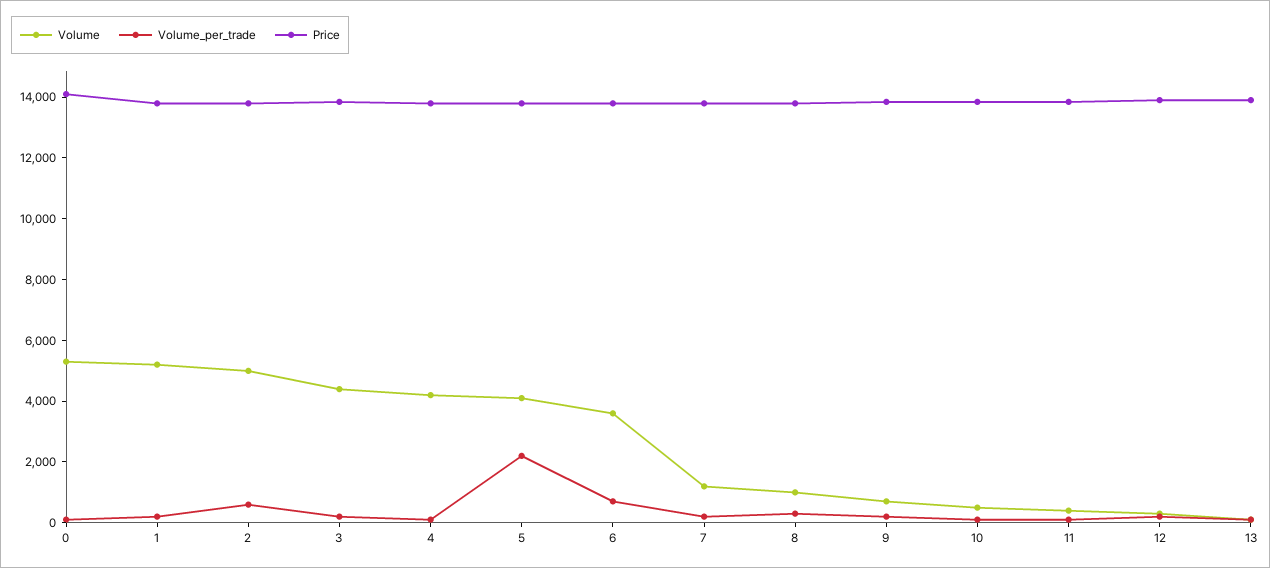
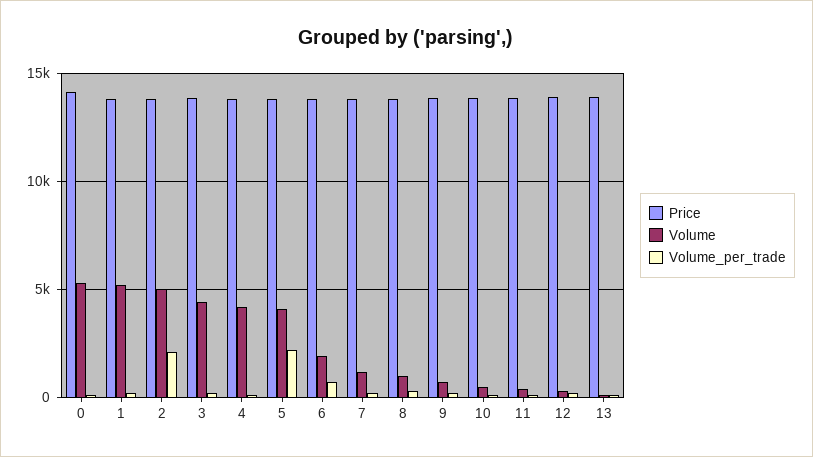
Volume_per_trade, 2: 500 -> 2000
Volume, 6: 3500 -> 2000

